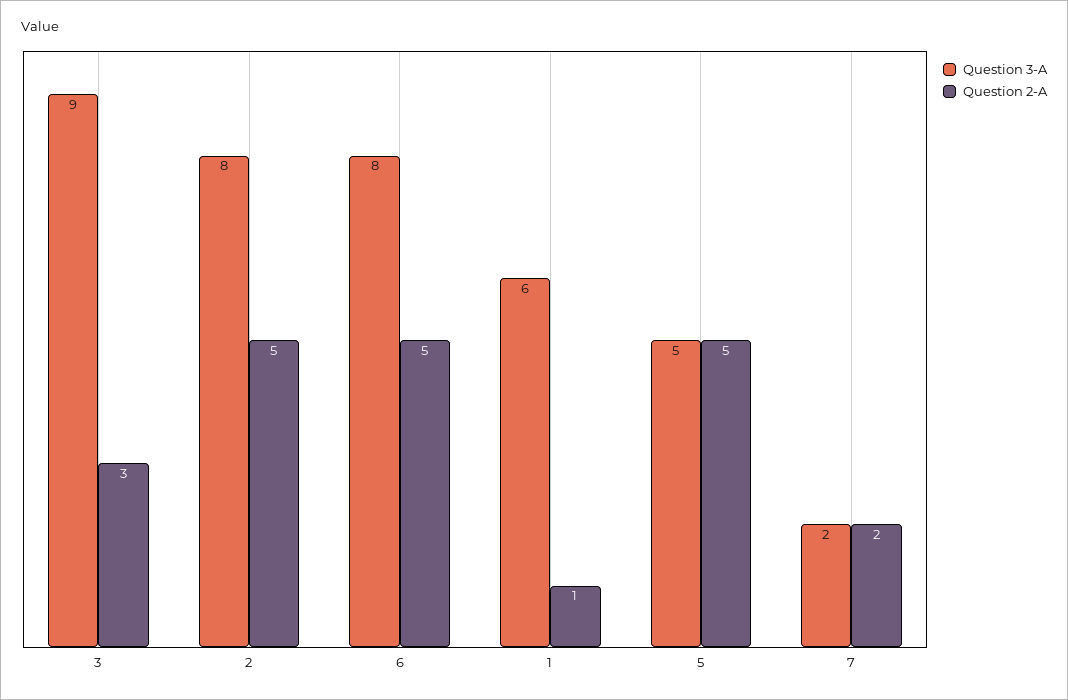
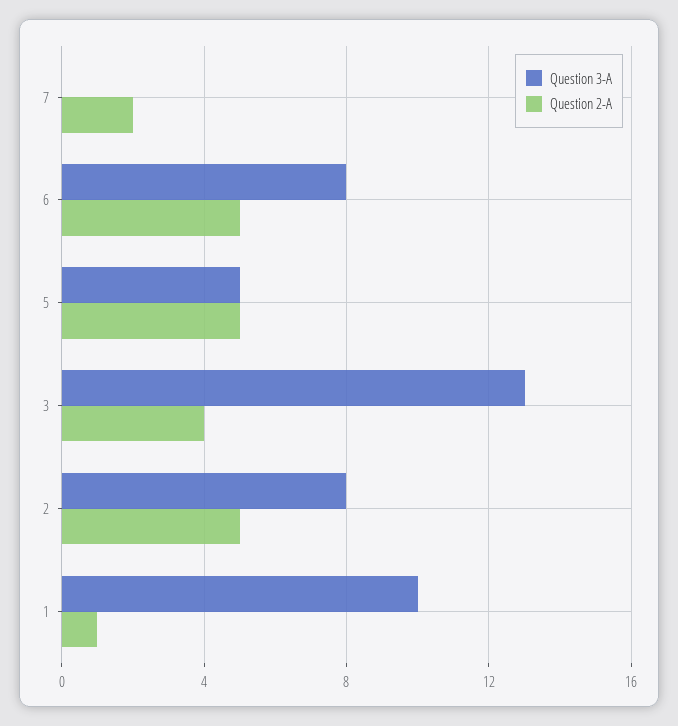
Question 3-A, 3: 9 -> 13
Question 2-A, 3: 3 -> 4
Question 3-A, 1: 6 -> 10
Question 3-A, 7: 2 -> 0

